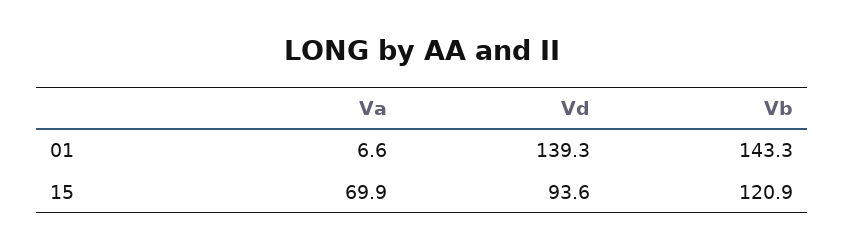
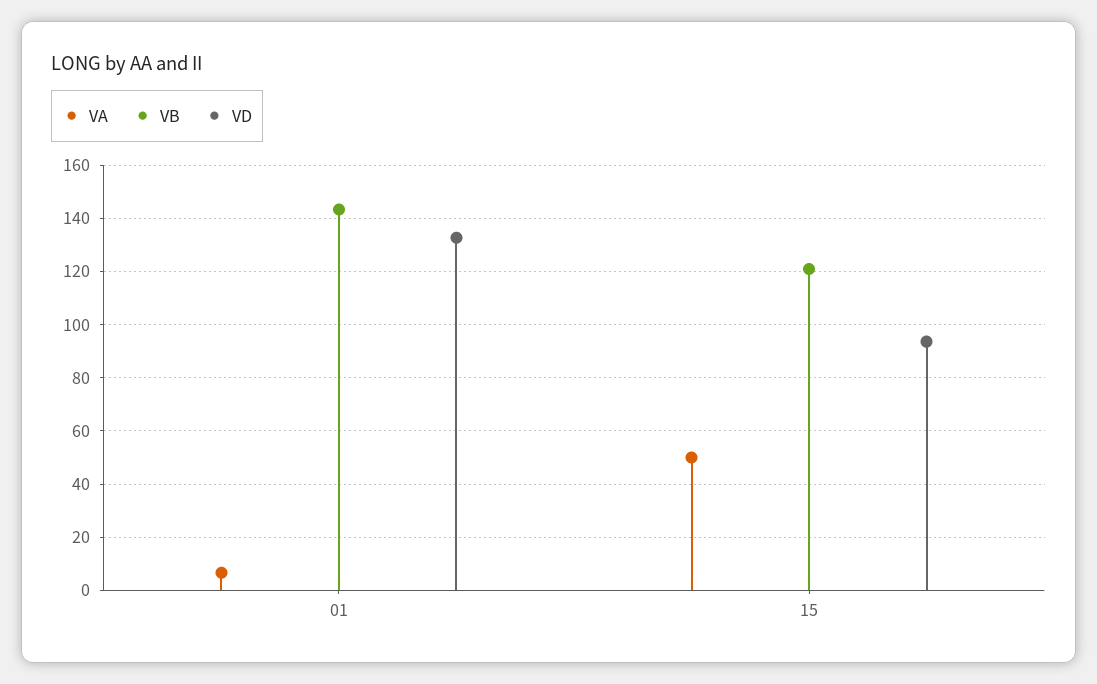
Vd, 01: 139.3 -> 132.5
Va, 15: 69.9 -> 50

